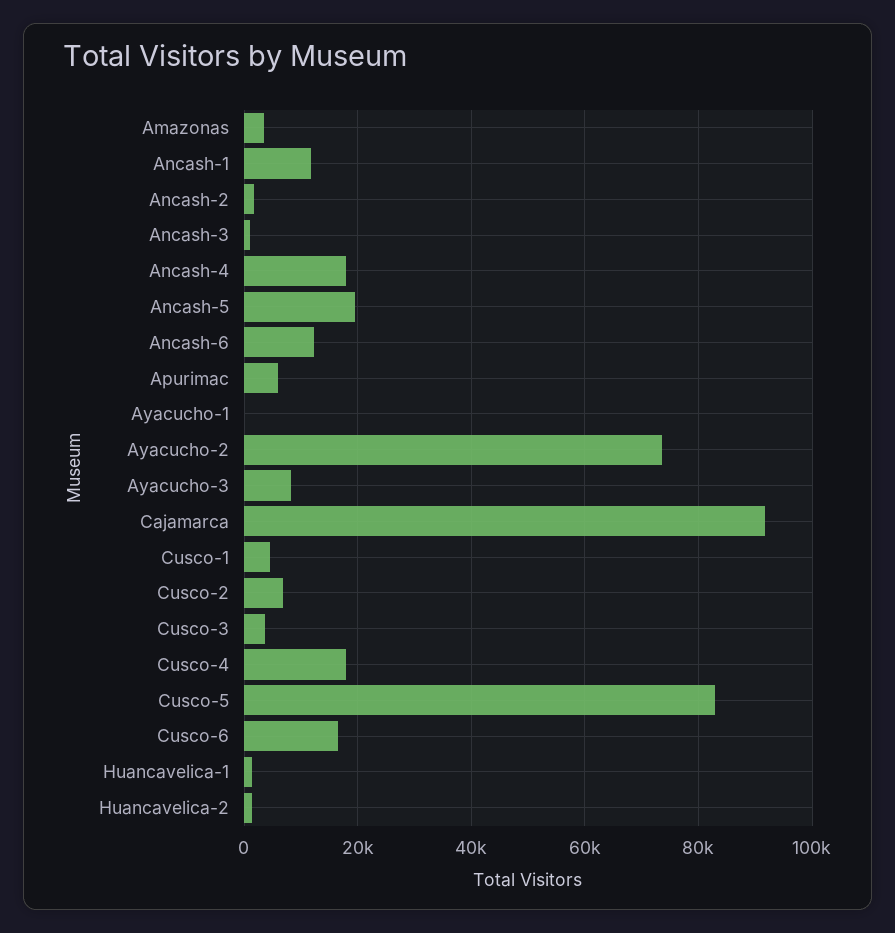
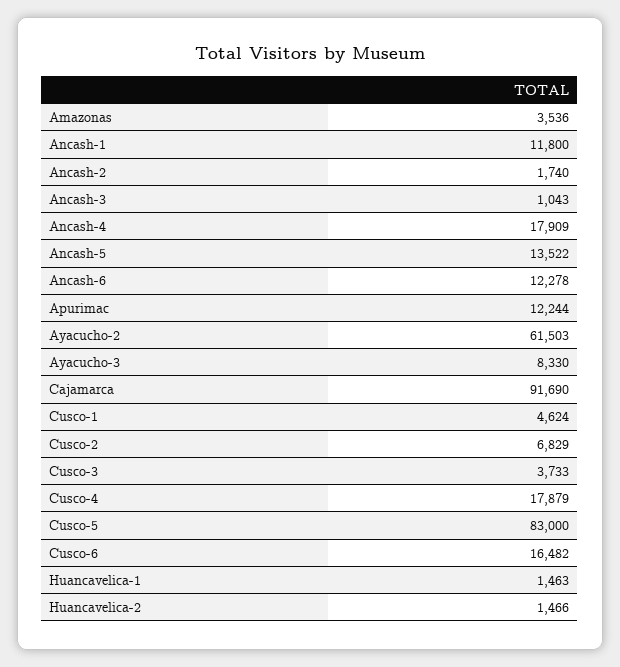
Ancash-5: 20000 -> 13522
Apurimac: 6000 -> 12244
Ayacucho-1: 0 -> none
Ayacucho-2: 74000 -> 61503

